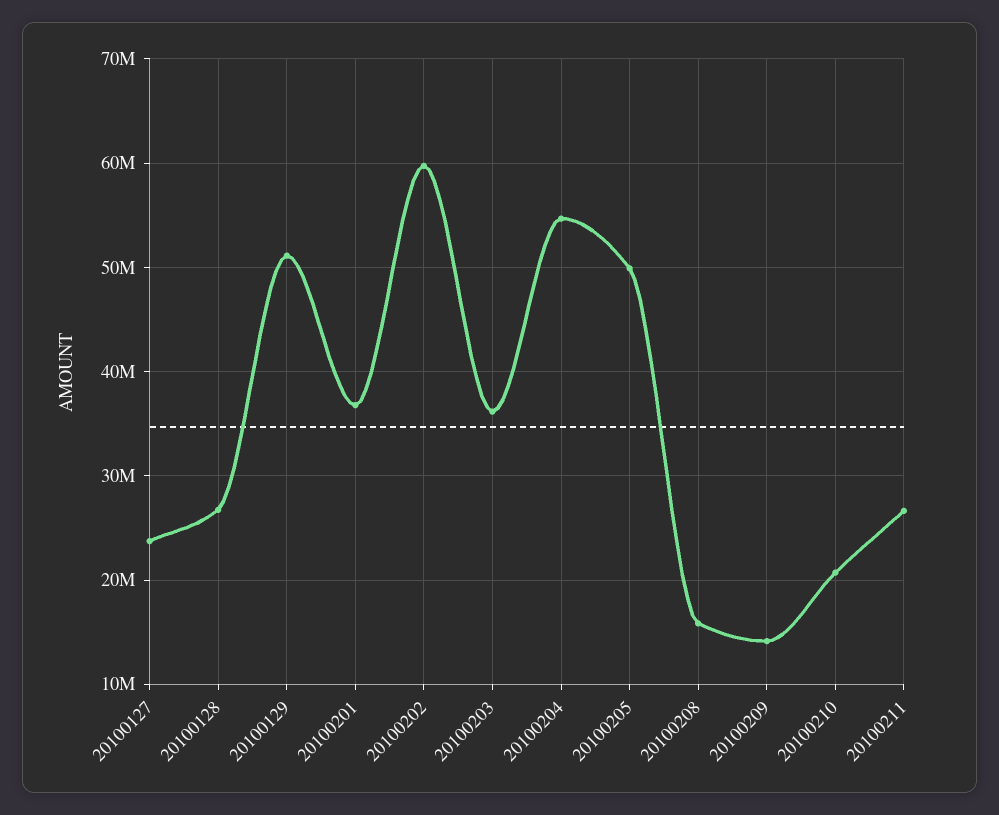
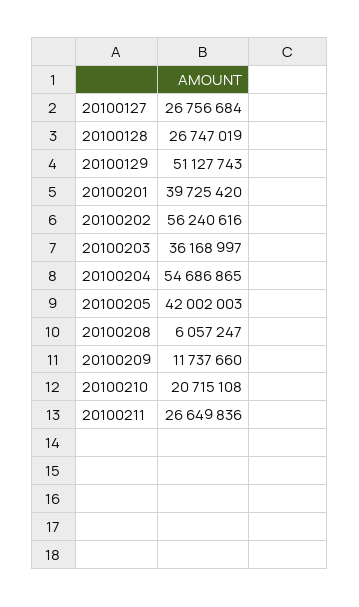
20100127: 24000000 -> 26756684
20100201: 37000000 -> 39725420
20100202: 60000000 -> 56240616
20100205: 50000000 -> 42002003
20100208: 16000000 -> 6057247
20100209: 14000000 -> 11737660

